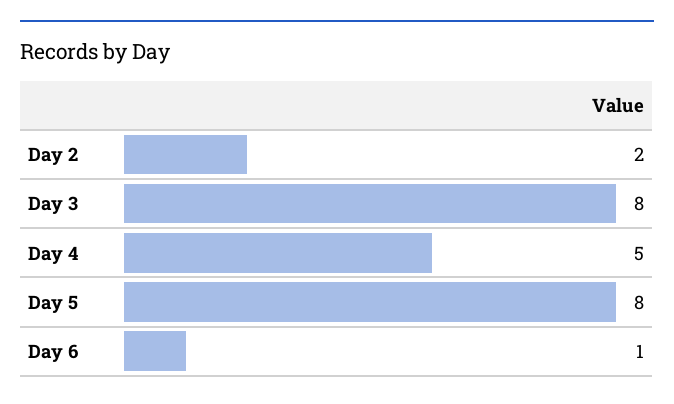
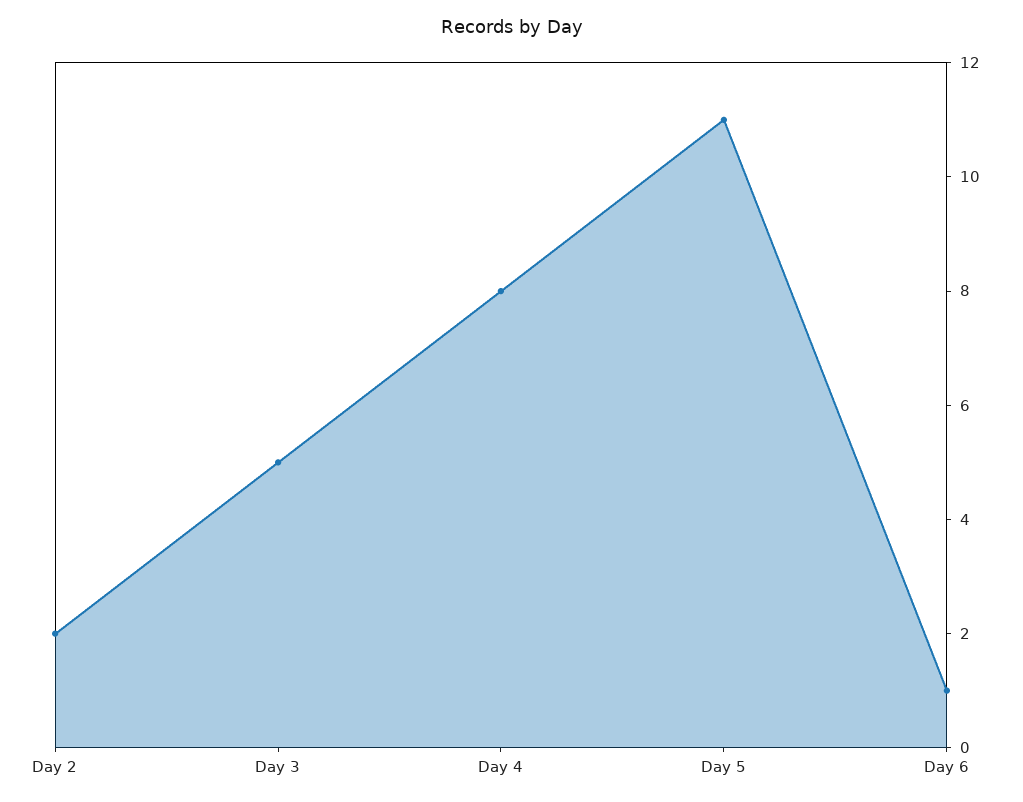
Day 3: 8 -> 5
Day 4: 5 -> 8
Day 5: 8 -> 11

